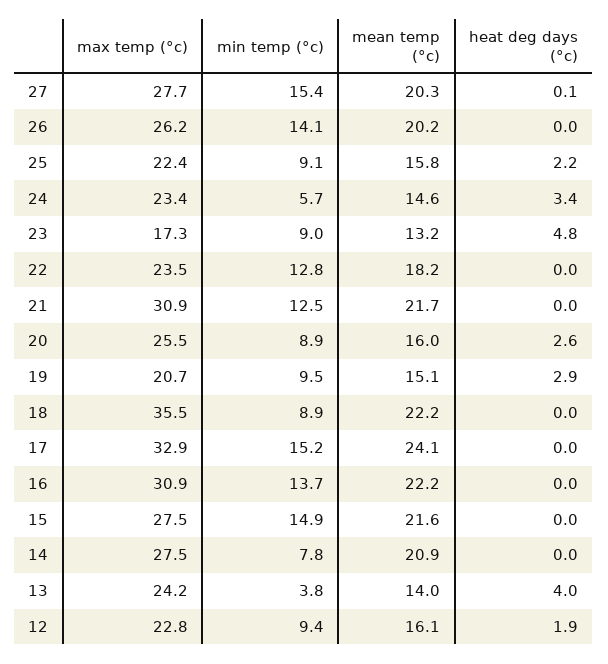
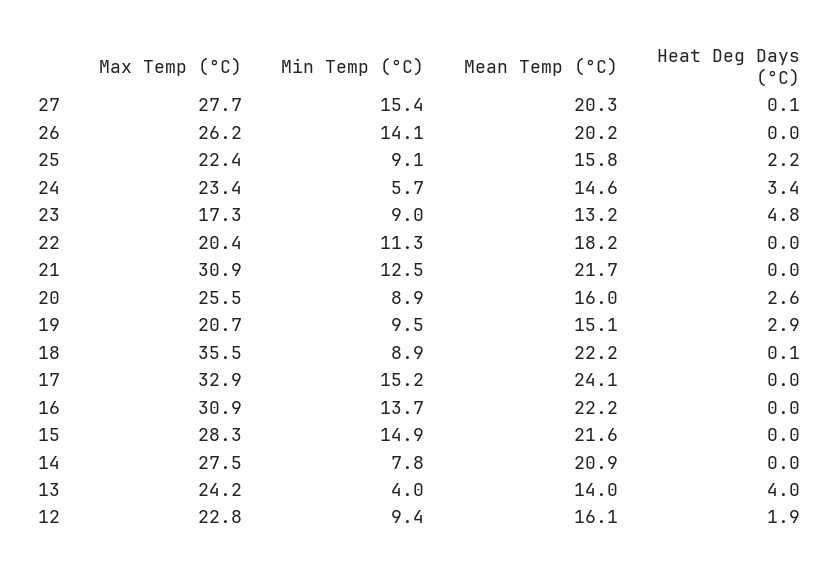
max temp (°c), 22: 23.5 -> 20.4
min temp (°c), 22: 12.8 -> 11.3
heat deg days (°c), 18: 0 -> 0.1
max temp (°c), 15: 27.5 -> 28.3
min temp (°c), 13: 3.8 -> 4

